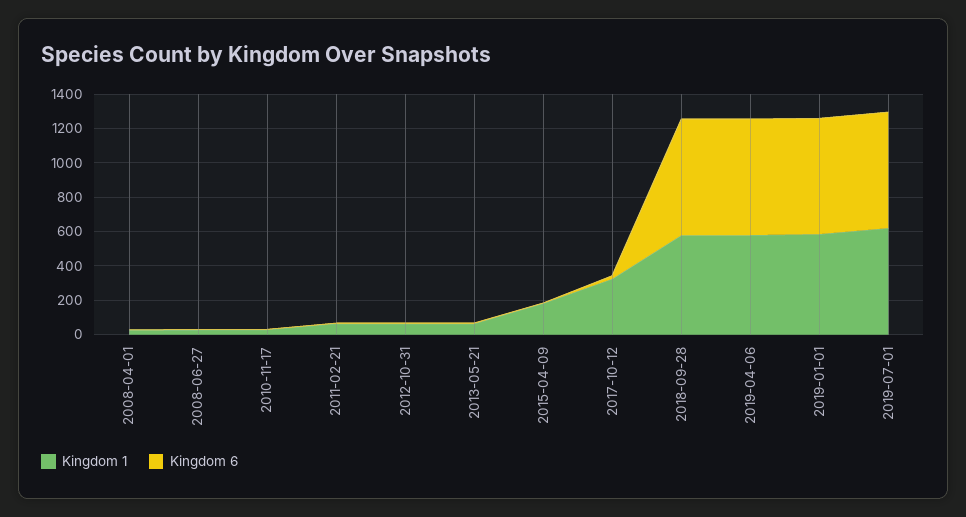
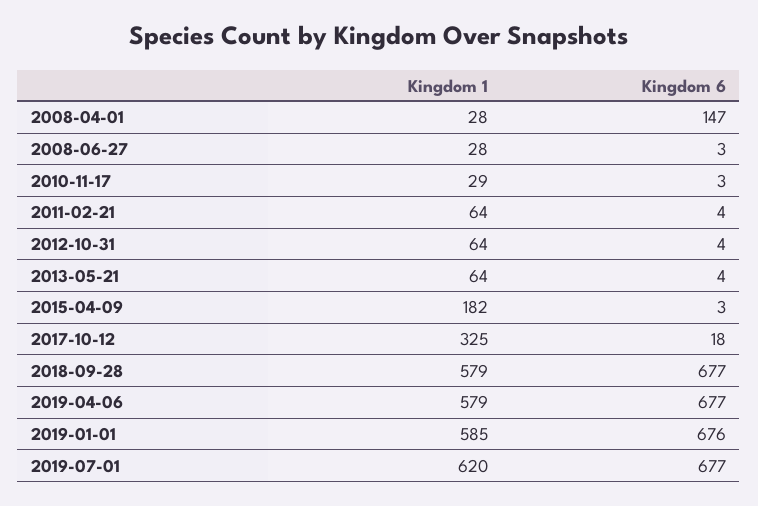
Kingdom 6, 2008-04-01: 0 -> 147

